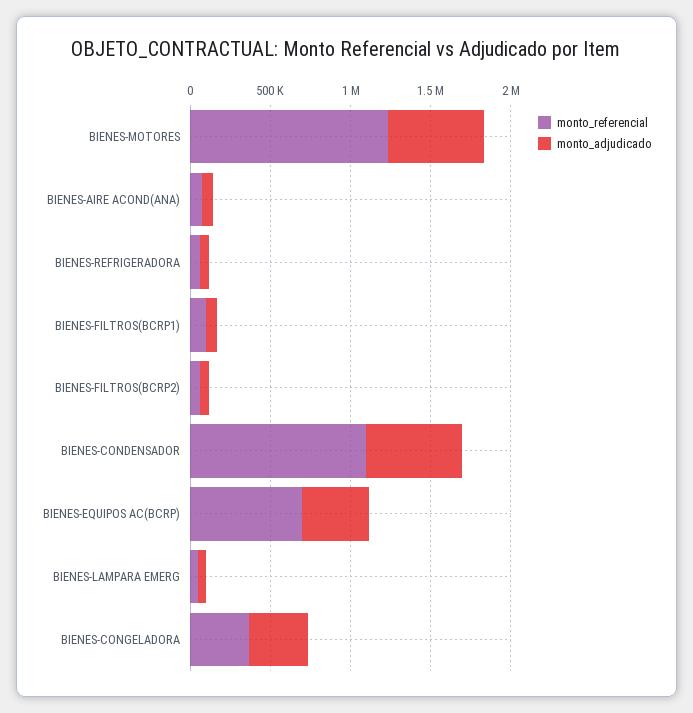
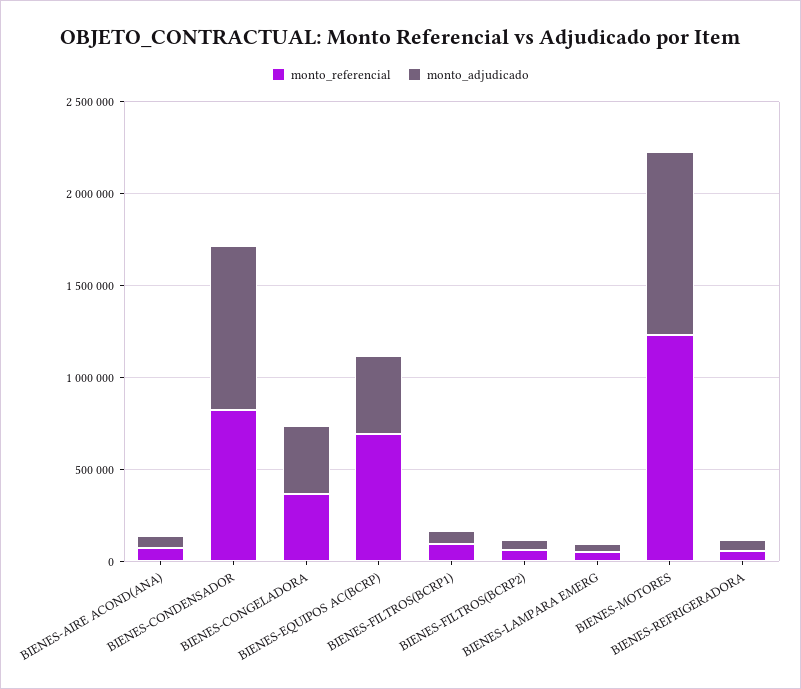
monto_adjudicado, BIENES-MOTORES: 600000 -> 1000000
monto_referencial, BIENES-CONDENSADOR: 1100000 -> 800000
monto_adjudicado, BIENES-CONDENSADOR: 600000 -> 900000

